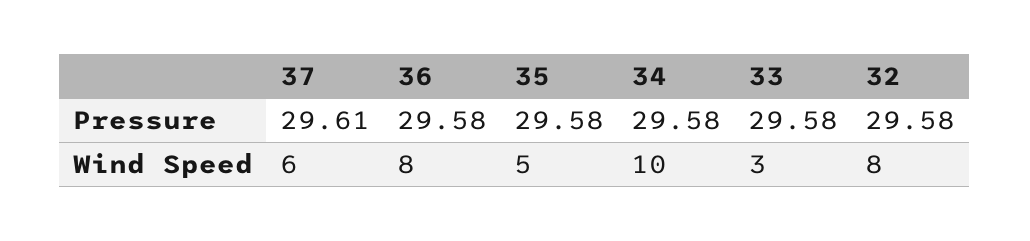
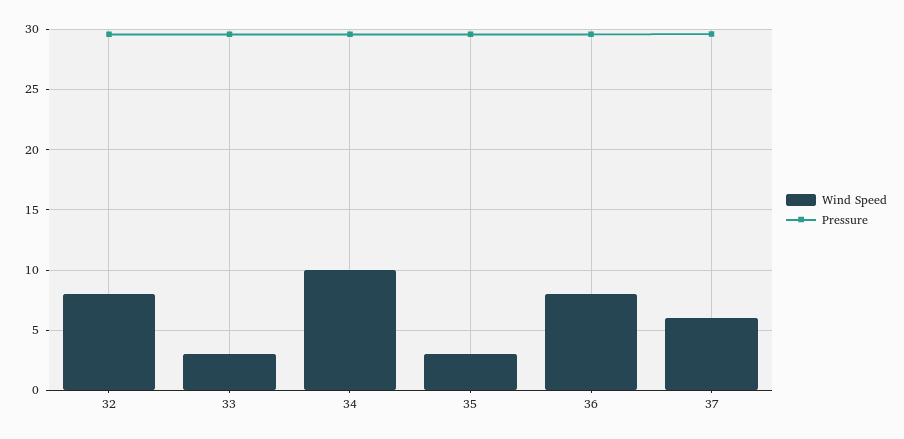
Wind Speed, 35: 5 -> 3

